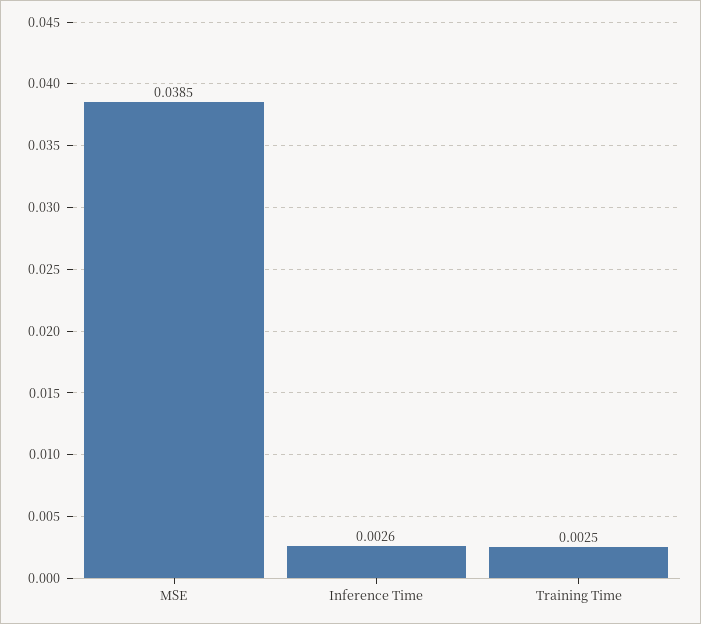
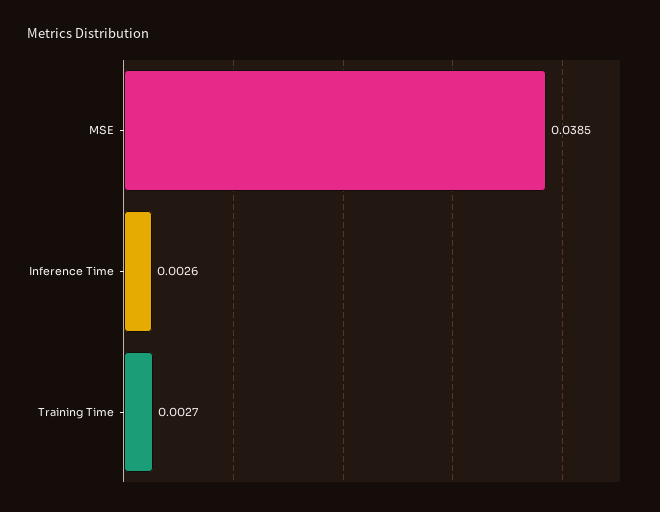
Training Time: 0.0025 -> 0.0027

